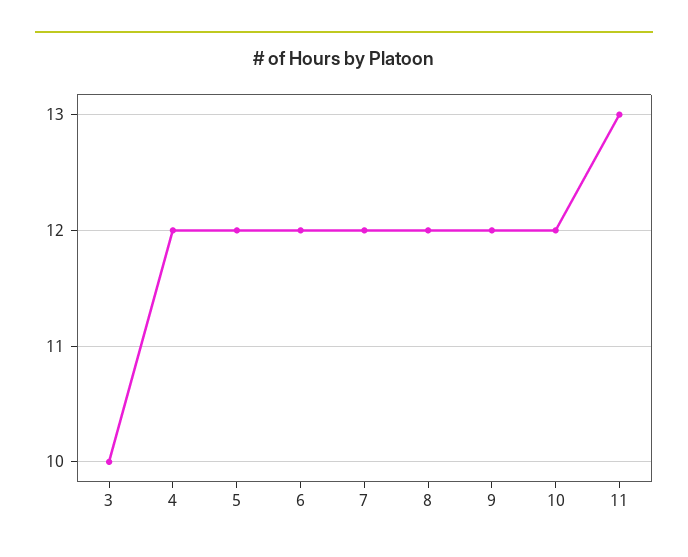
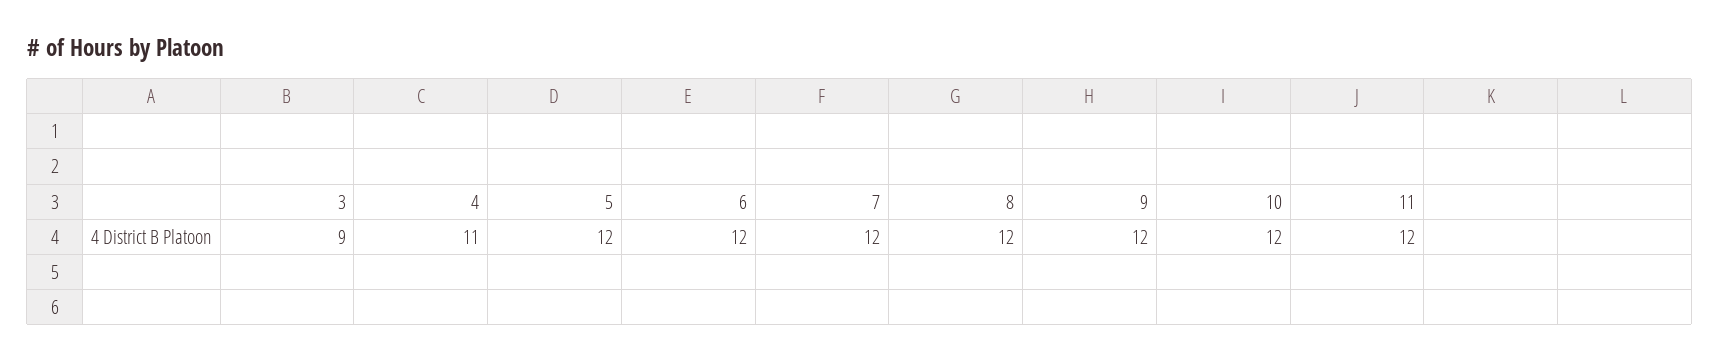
3: 10 -> 9
4: 12 -> 11
11: 13 -> 12

